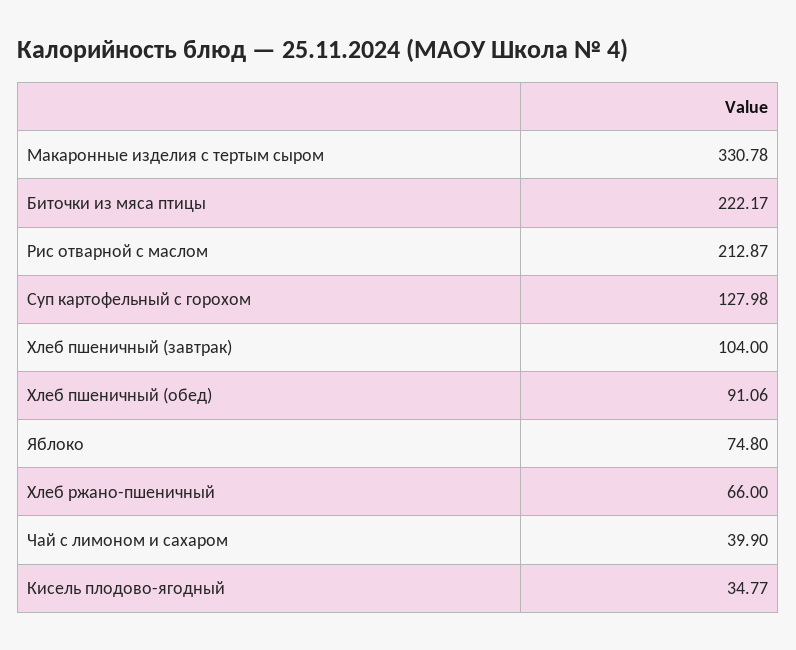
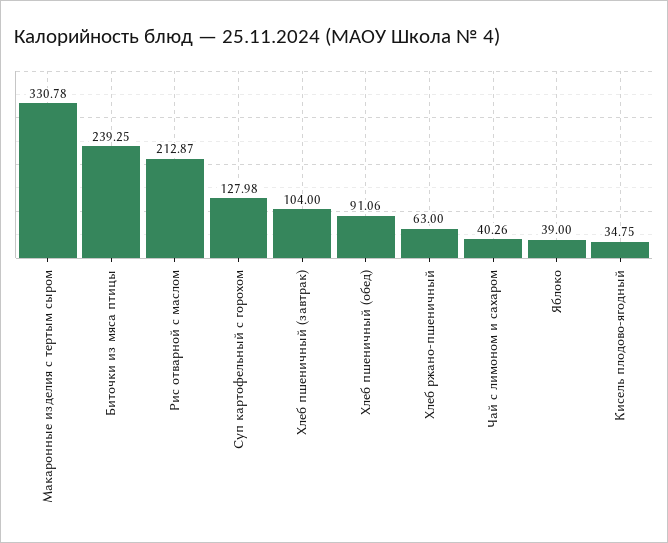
Биточки из мяса птицы: 222.17 -> 239.25
Яблоко: 74.8 -> 39
Хлеб ржано-пшеничный: 66 -> 63
Чай с лимоном и сахаром: 39.9 -> 40.26
Кисель плодово-ягодный: 34.77 -> 34.75

